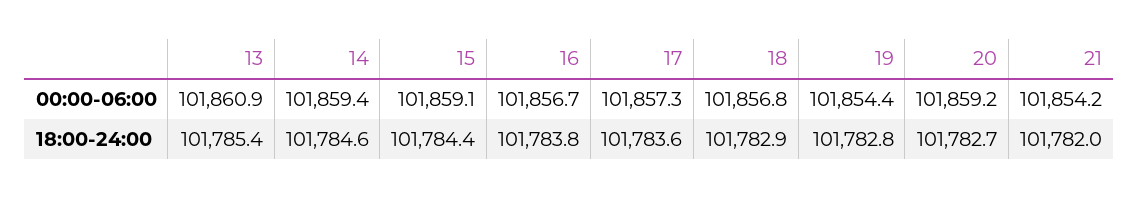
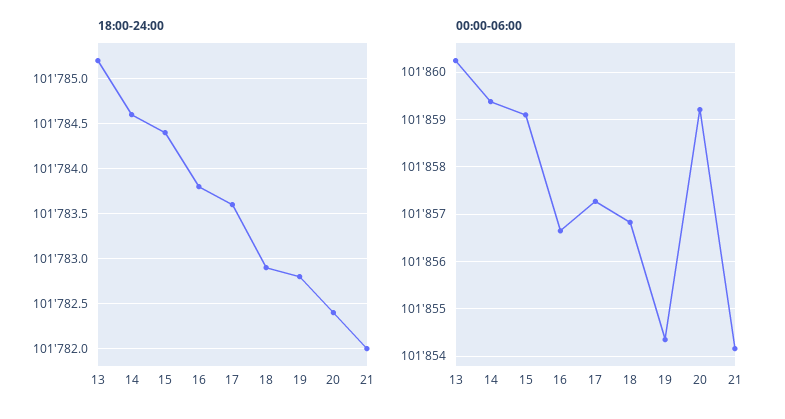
00:00-06:00, 13: 101860.9 -> 101860.2
18:00-24:00, 13: 101785.4 -> 101785.2
18:00-24:00, 20: 101782.7 -> 101782.4

